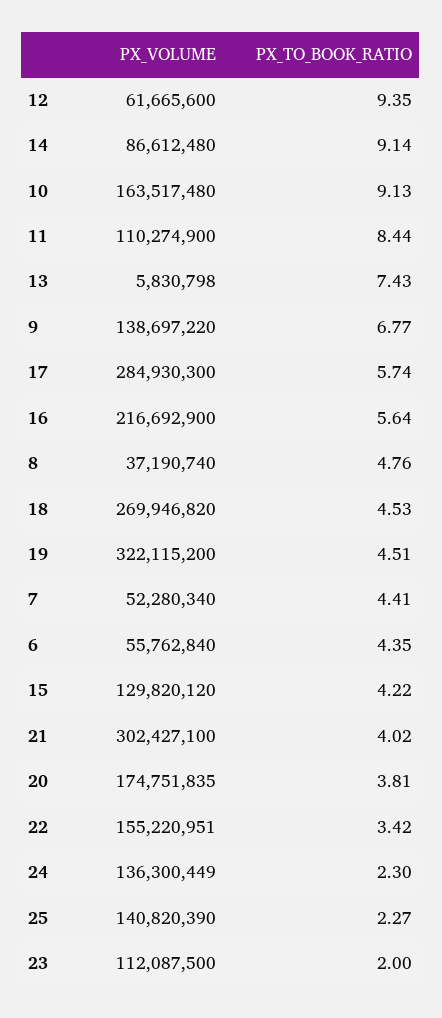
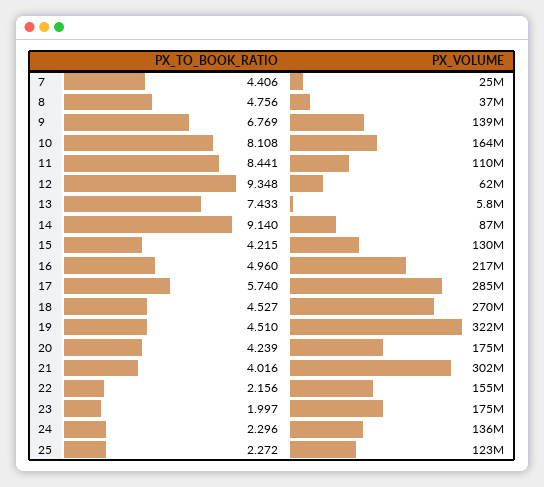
PX_TO_BOOK_RATIO, 10: 9.13 -> 8.108
PX_TO_BOOK_RATIO, 16: 5.64 -> 4.96
PX_VOLUME, 7: 52280340 -> 25000000
PX_VOLUME, 6: 55762840 -> none
PX_TO_BOOK_RATIO, 6: 4.35 -> none
PX_TO_BOOK_RATIO, 20: 3.81 -> 4.239
PX_TO_BOOK_RATIO, 22: 3.42 -> 2.156
PX_VOLUME, 25: 140820390 -> 123000000
PX_VOLUME, 23: 112087500 -> 175000000

